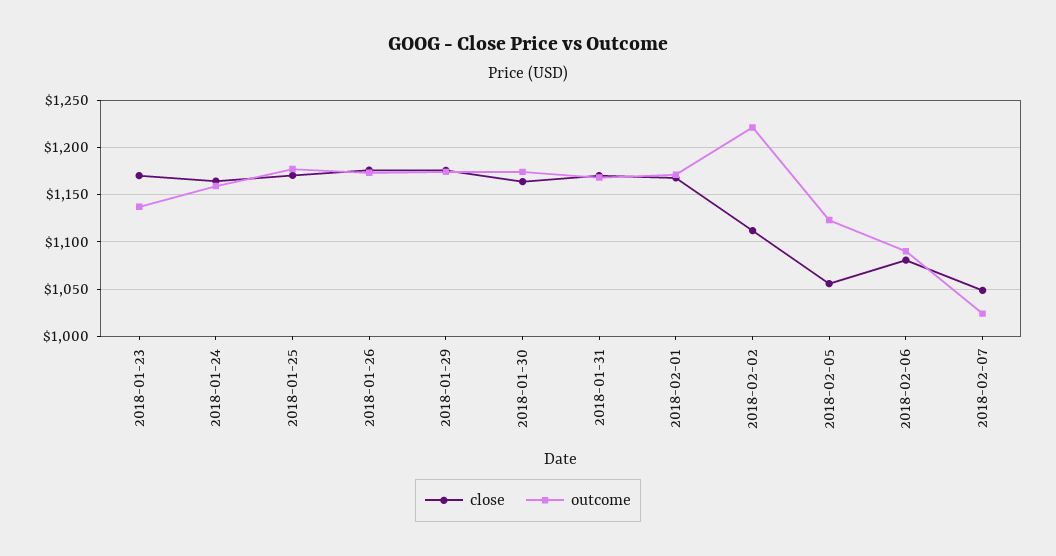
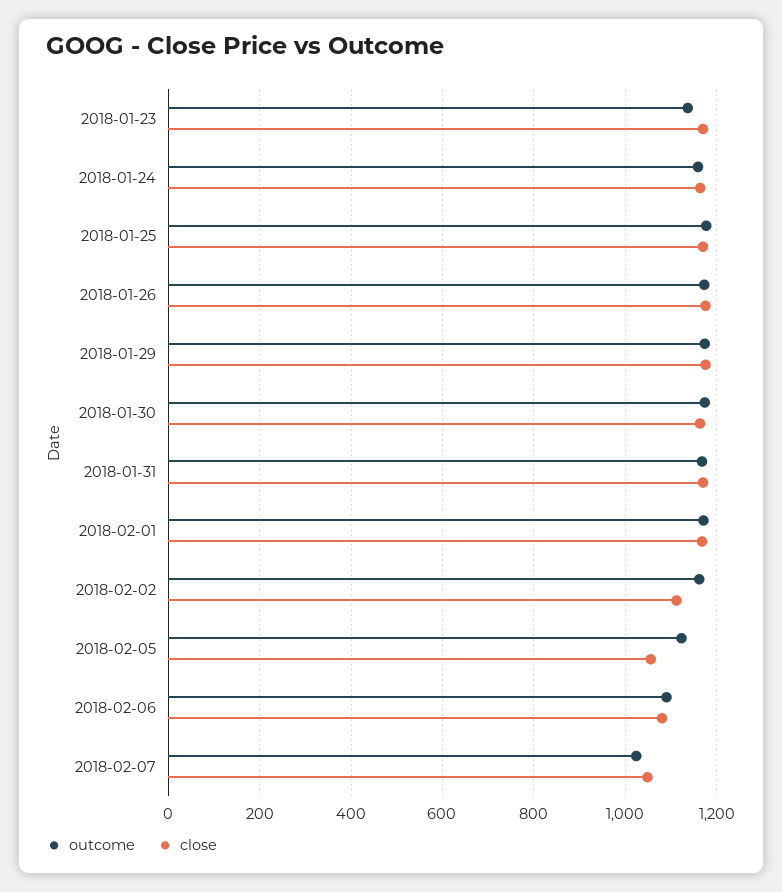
outcome, 2018-02-02: 1220 -> 1160

